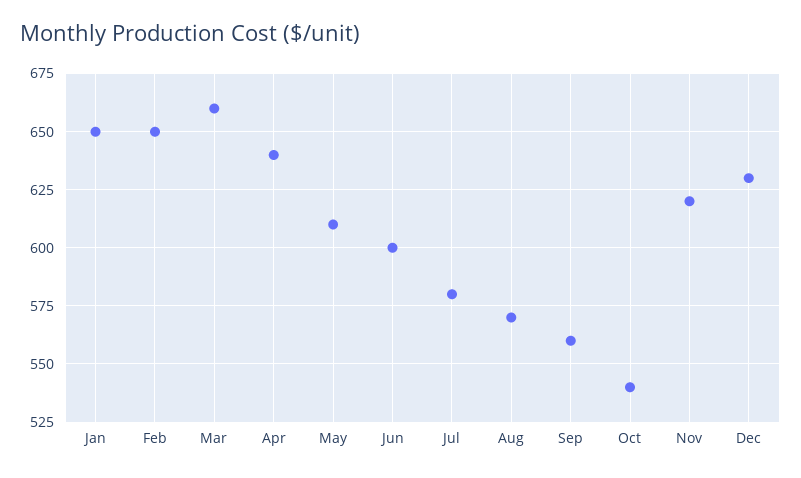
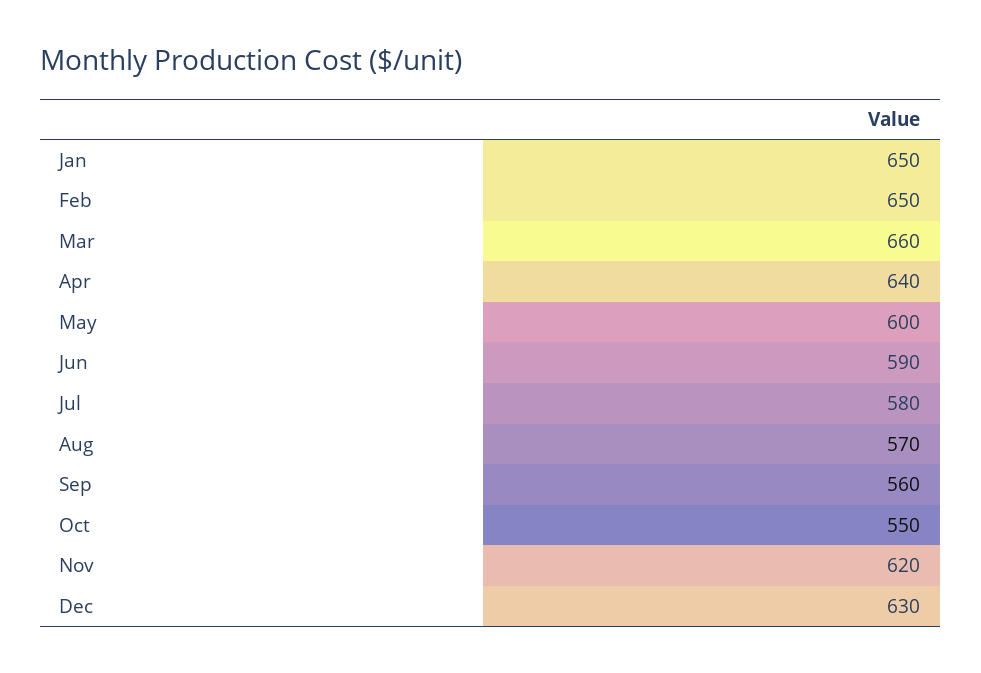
May: 610 -> 600
Jun: 600 -> 590
Oct: 540 -> 550

